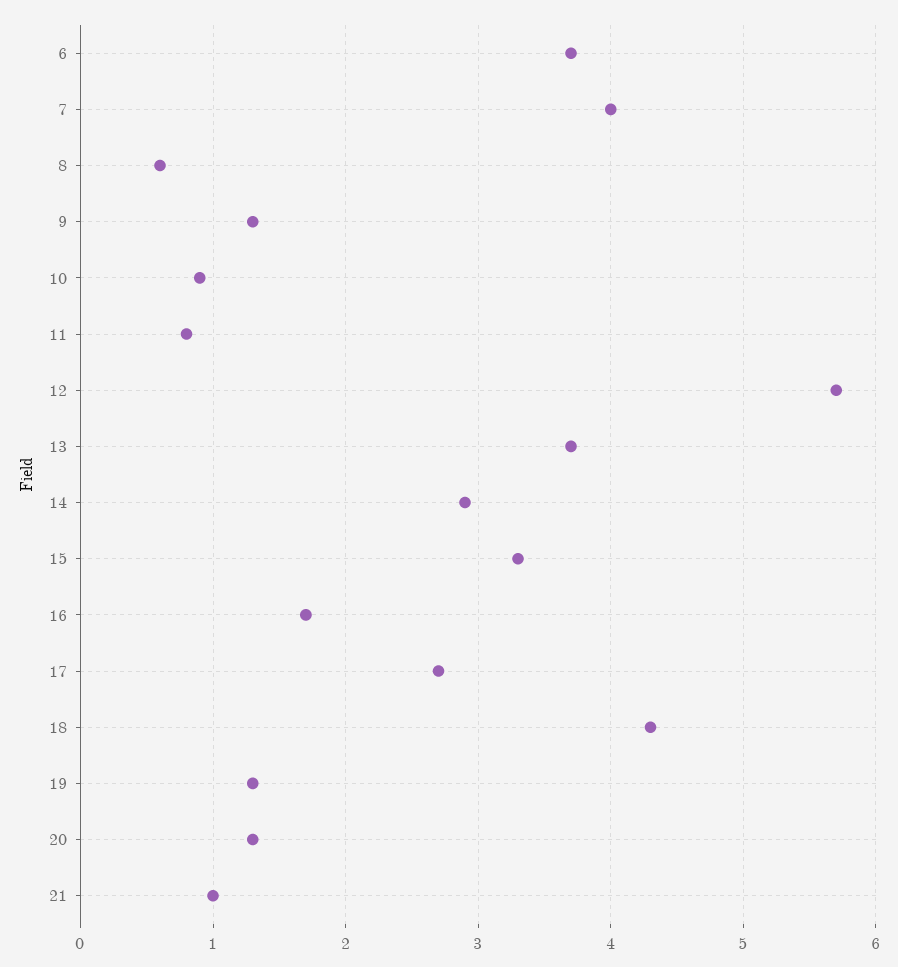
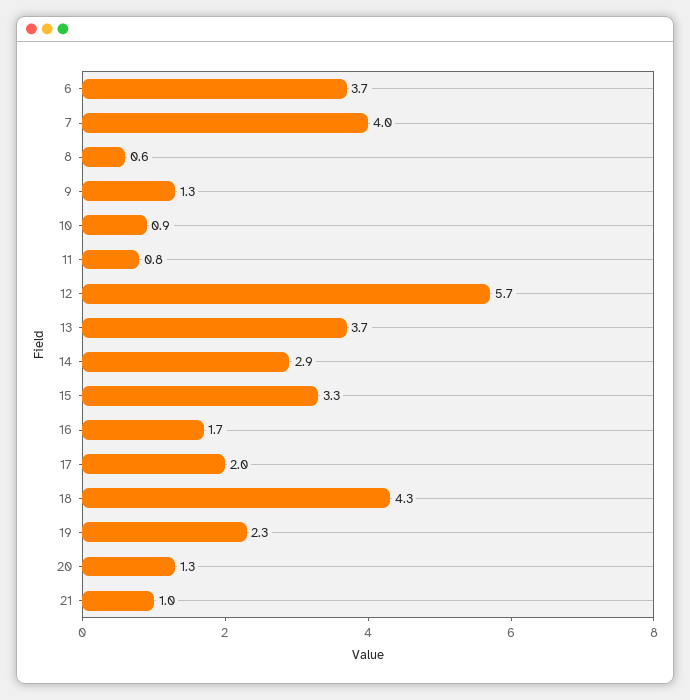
17: 2.7 -> 2
19: 1.3 -> 2.3

